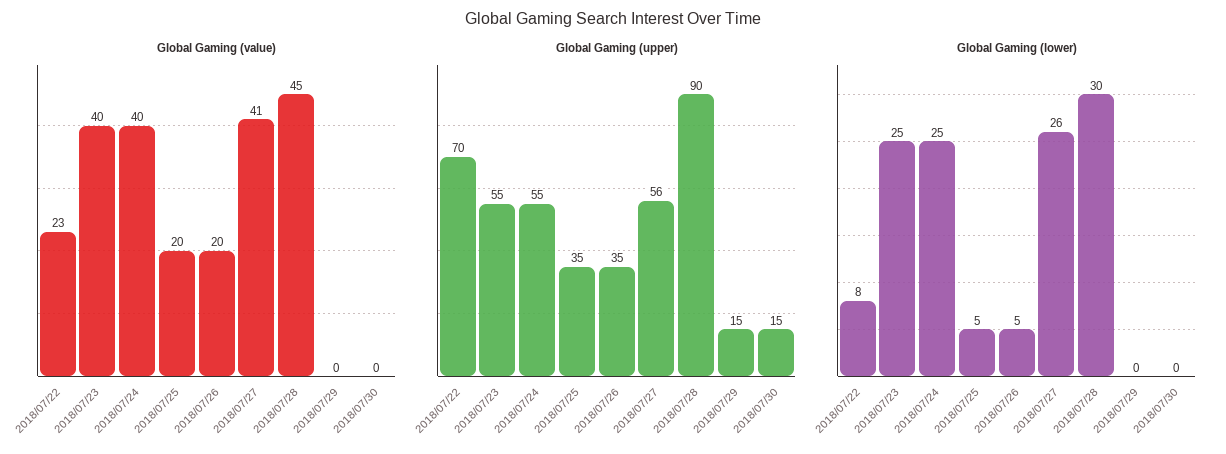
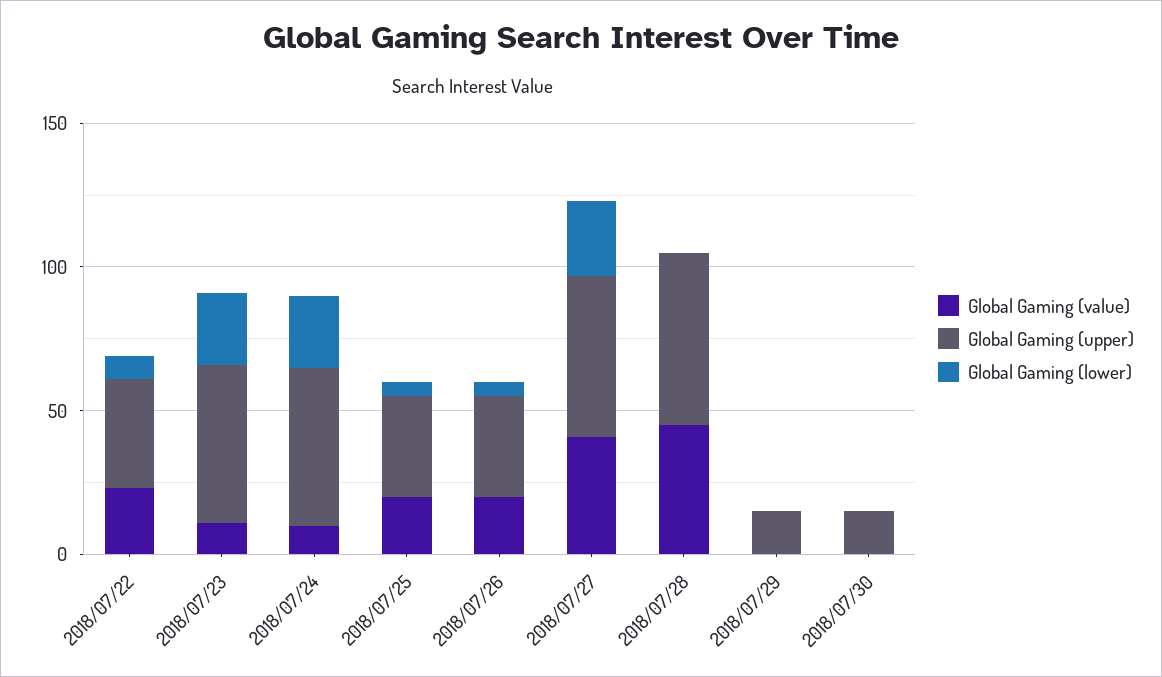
Global Gaming (value), 2018/07/23: 40 -> 10
Global Gaming (value), 2018/07/24: 40 -> 10
Global Gaming (upper), 2018/07/22: 70 -> 40
Global Gaming (upper), 2018/07/28: 90 -> 60
Global Gaming (lower), 2018/07/28: 30 -> 0

